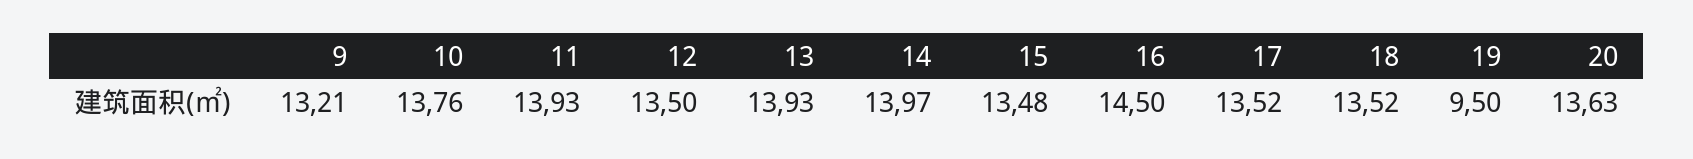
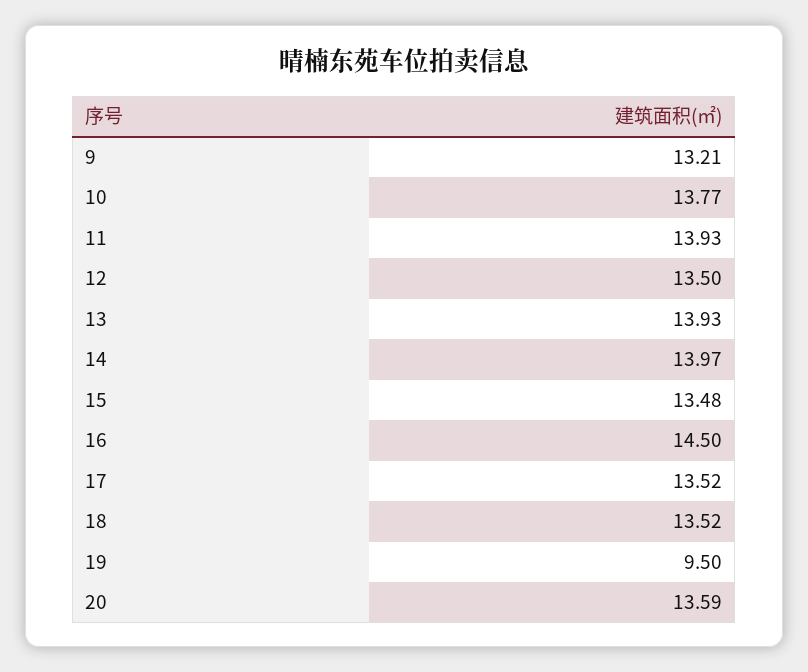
10: 13.76 -> 13.77
20: 13.63 -> 13.59

